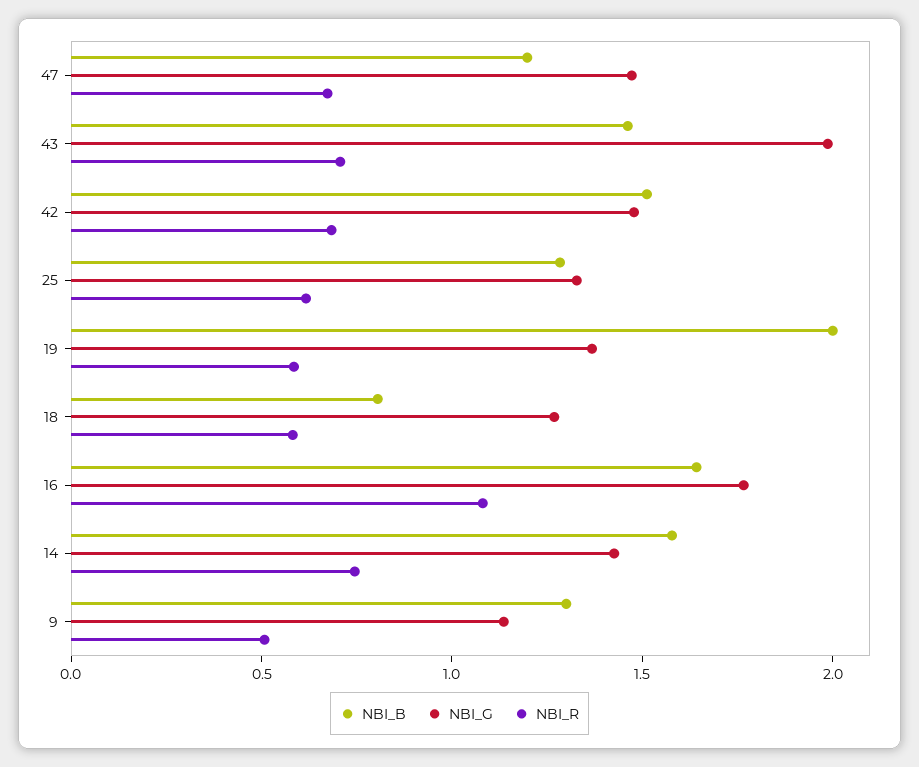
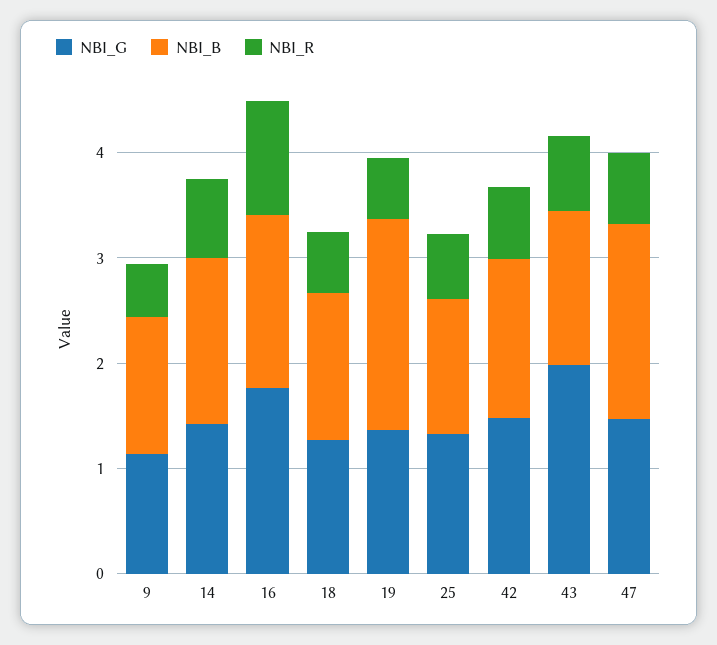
NBI_B, 47: 1.2 -> 1.8
NBI_B, 18: 0.8 -> 1.4

